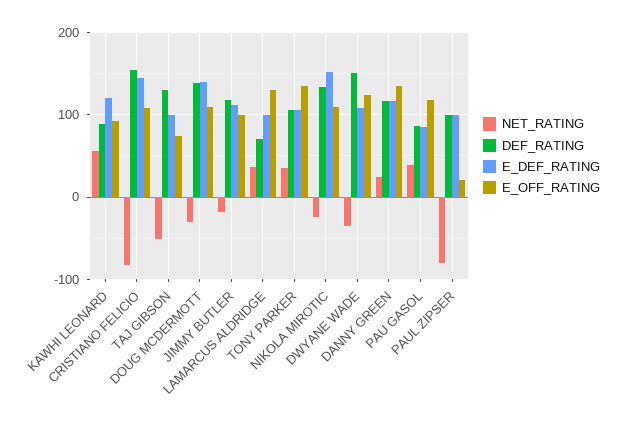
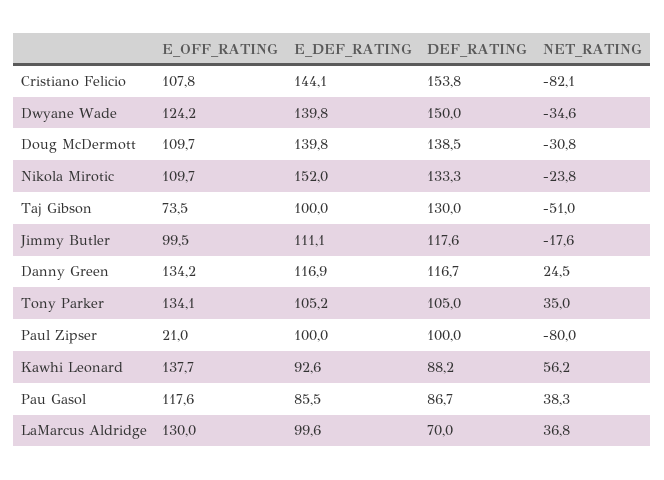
E_DEF_RATING, KAWHI LEONARD: 120 -> 92.6
E_OFF_RATING, KAWHI LEONARD: 90 -> 137.7
E_DEF_RATING, DWYANE WADE: 110 -> 139.8

